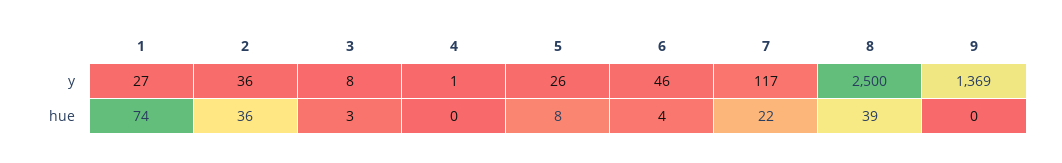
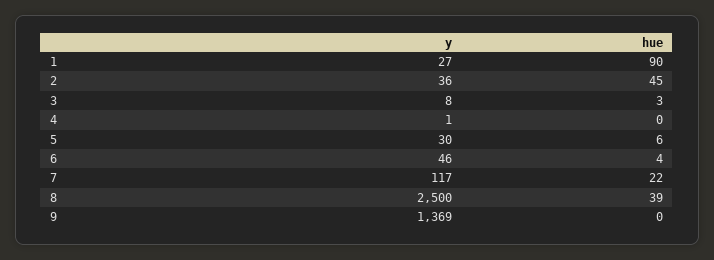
5, y: 26 -> 30
1, hue: 74 -> 90
2, hue: 36 -> 45
5, hue: 8 -> 6

